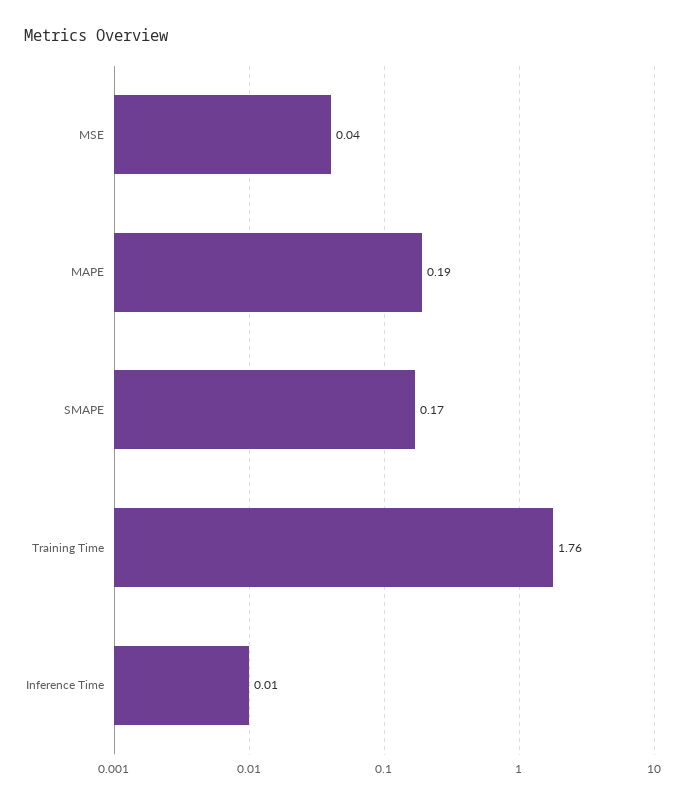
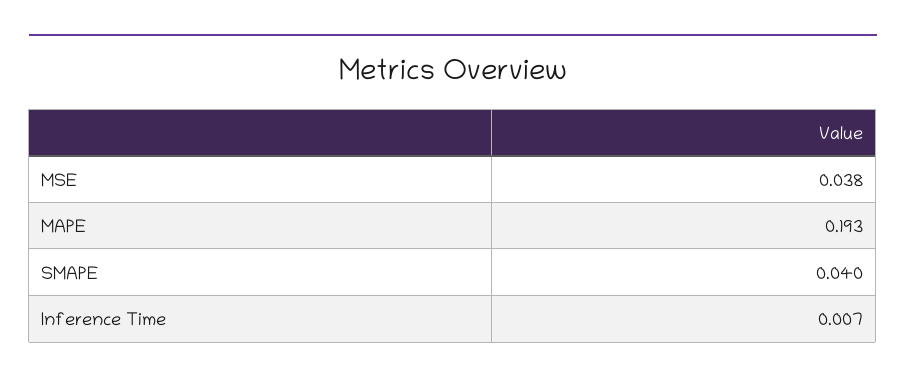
SMAPE: 0.17 -> 0.04
Training Time: 1.76 -> none

